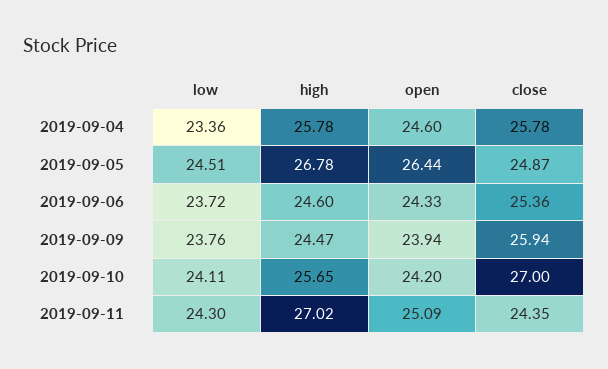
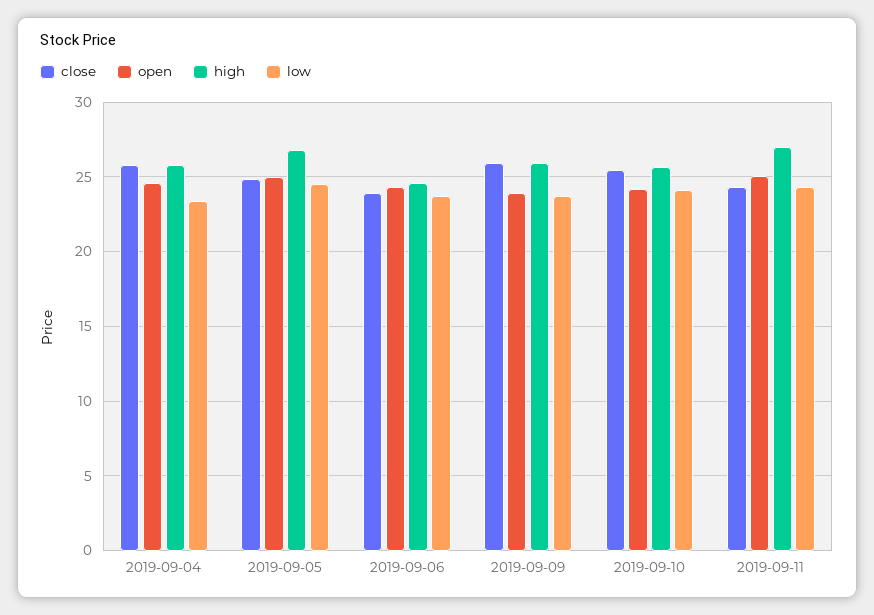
open, 2019-09-05: 26.44 -> 25
close, 2019-09-06: 25.36 -> 24
high, 2019-09-09: 24.47 -> 26
close, 2019-09-10: 27 -> 25.5

